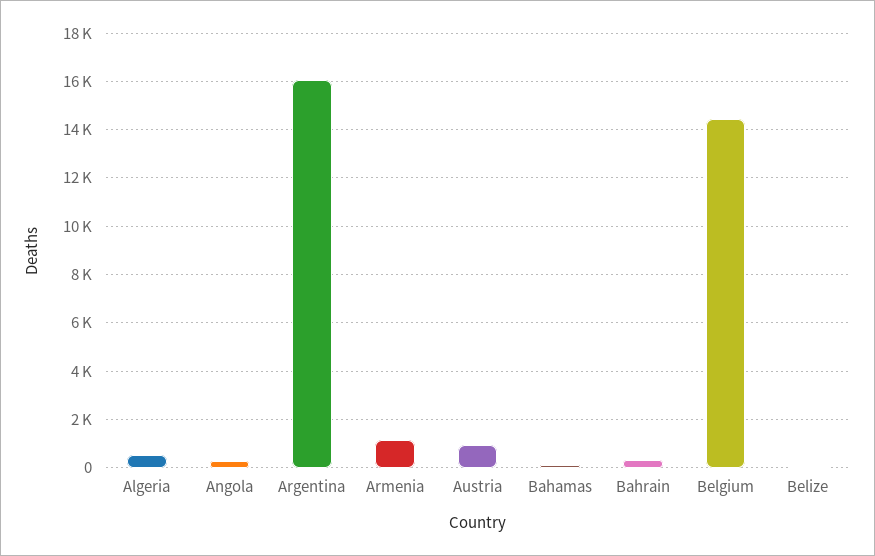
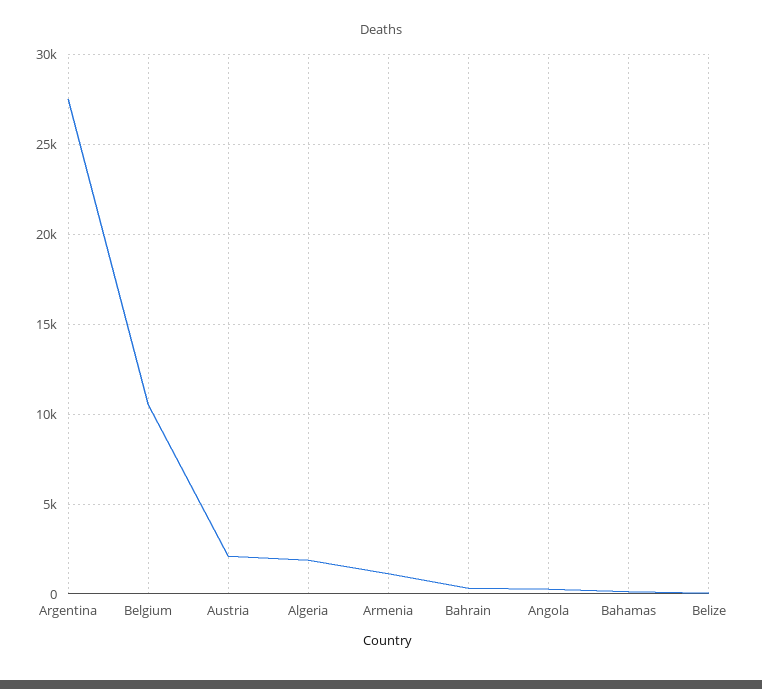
Algeria: 500 -> 2000
Argentina: 16000 -> 27500
Austria: 1000 -> 2000
Belgium: 14500 -> 10500

